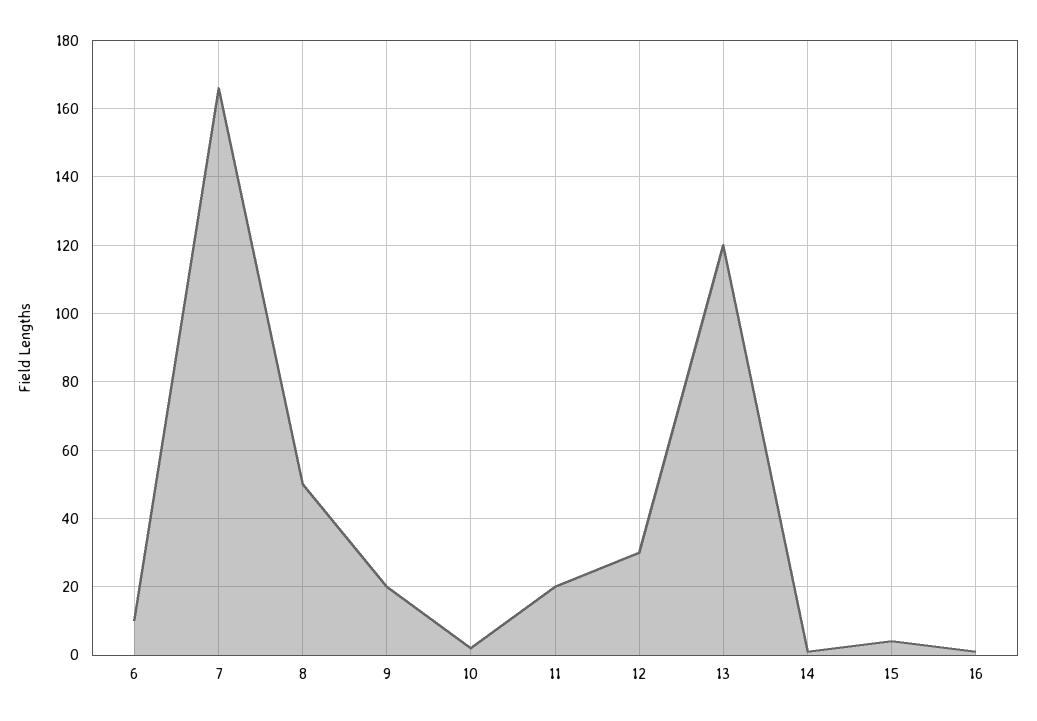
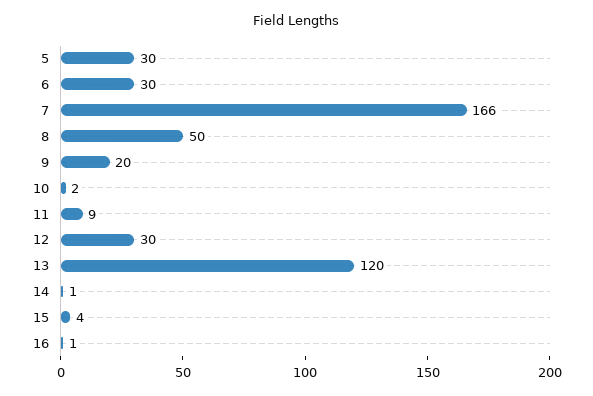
6: 10 -> 30
11: 20 -> 9
5: none -> 30

